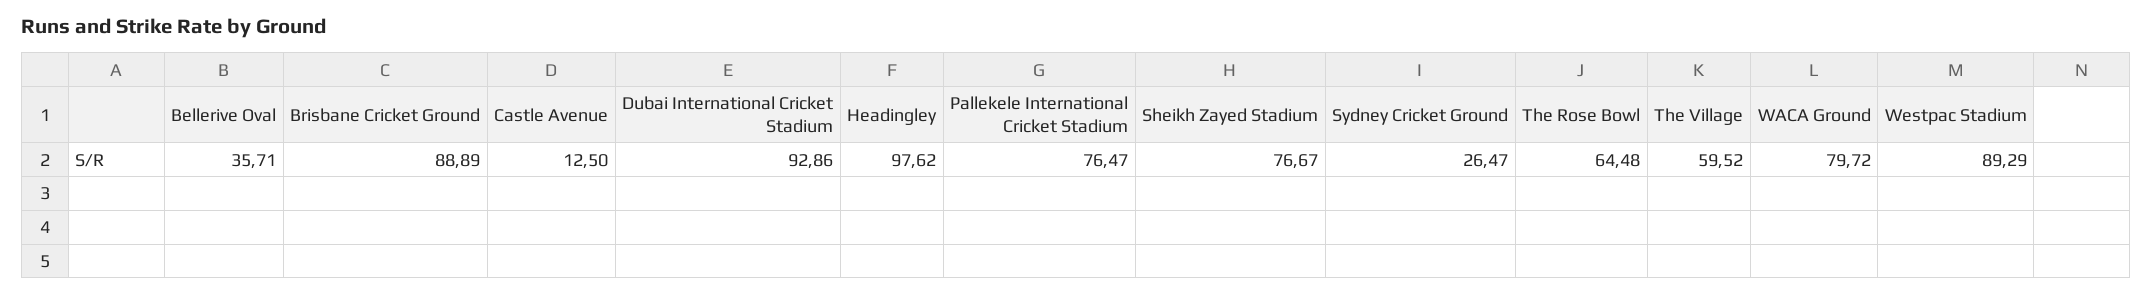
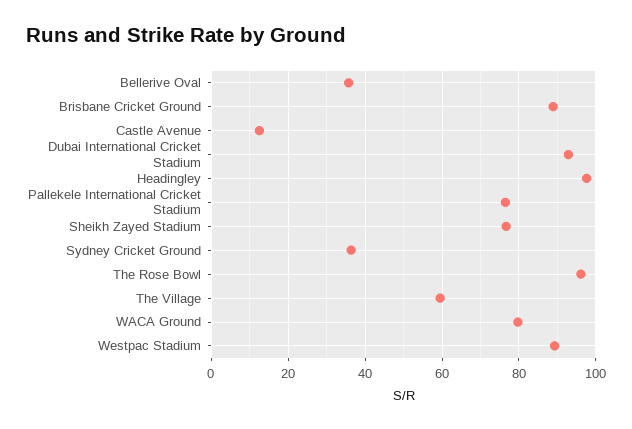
Sydney Cricket Ground: 26.47 -> 36
The Rose Bowl: 64.48 -> 96

